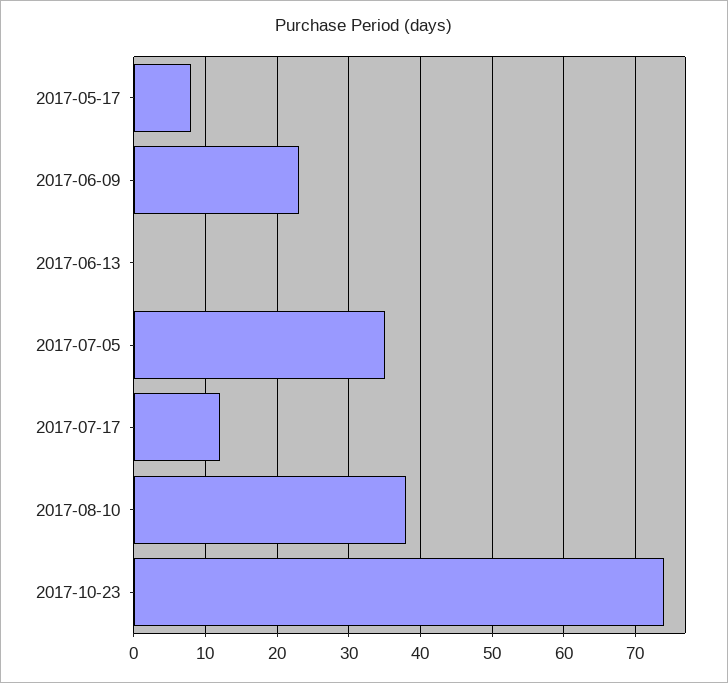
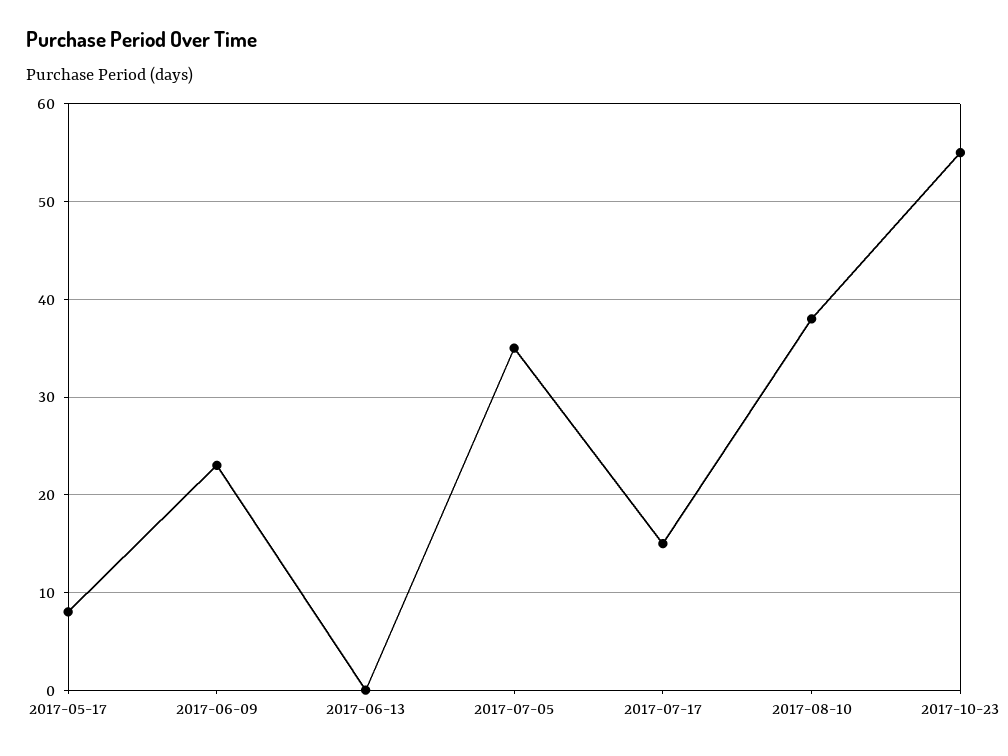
2017-07-17: 12 -> 15
2017-10-23: 74 -> 55

